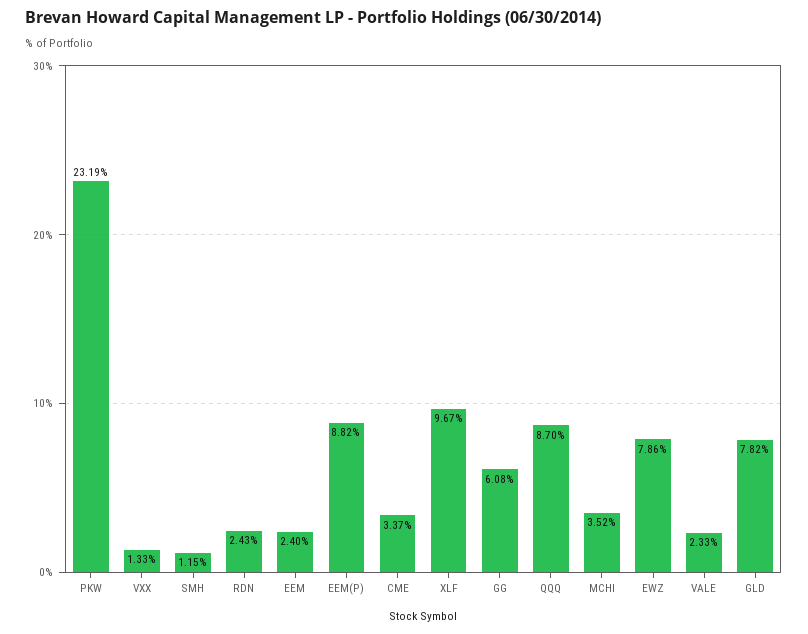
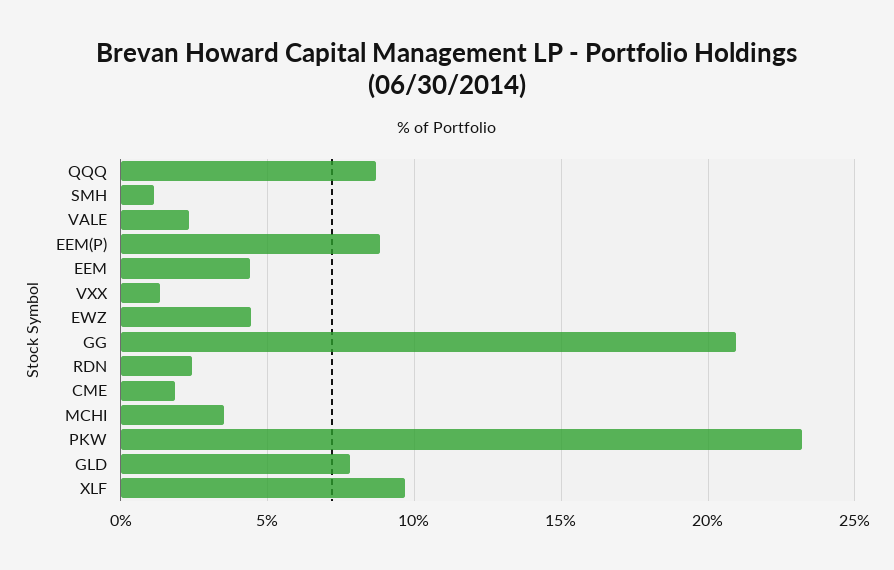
EEM: 2.4 -> 4.5
CME: 3.37 -> 2
GG: 6.08 -> 21
EWZ: 7.86 -> 4.5

